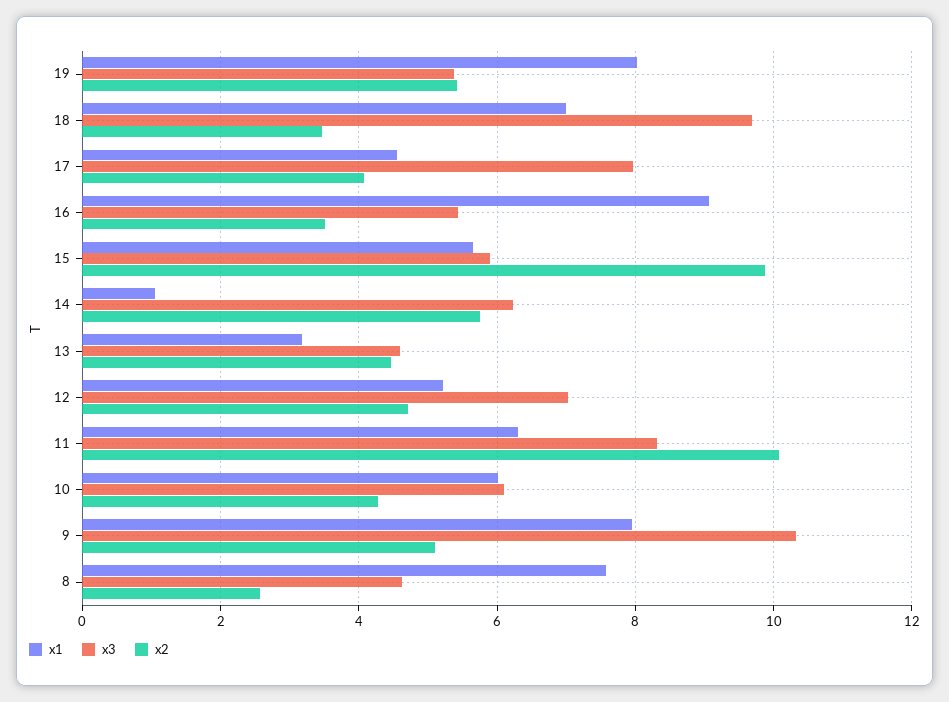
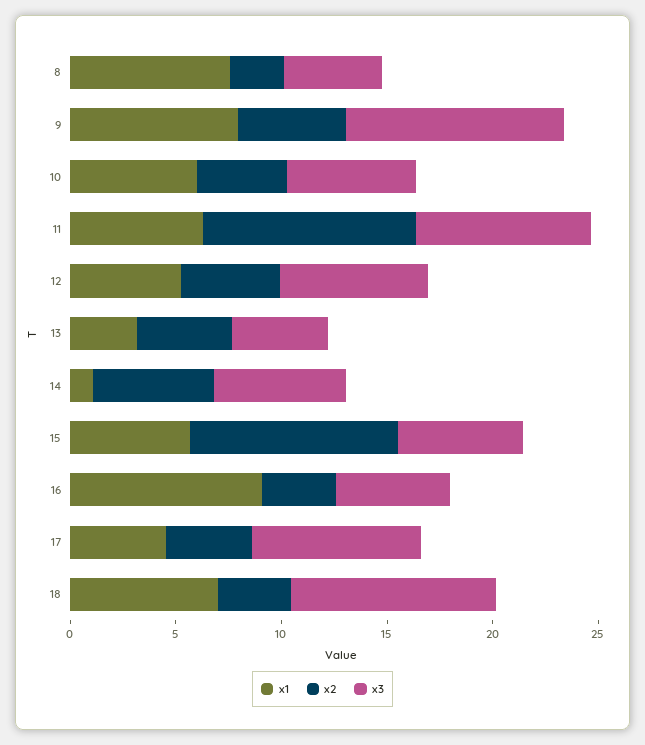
x1, 19: 8 -> none
x3, 19: 5.4 -> none
x2, 19: 5.4 -> none

